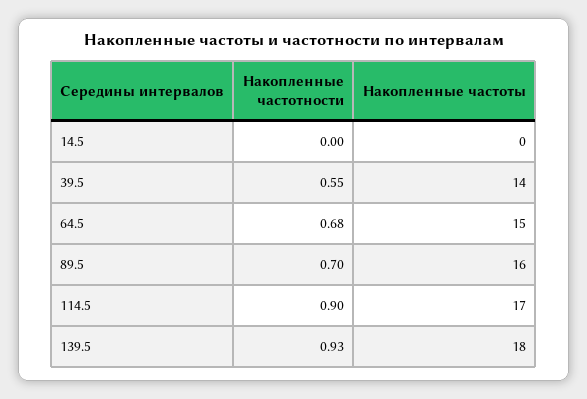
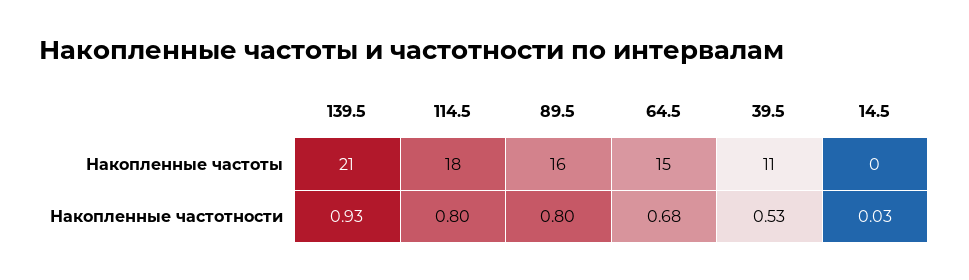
Накопленные частотности, 14.5: 0 -> 0.03
Накопленные частотности, 39.5: 0.55 -> 0.53
Накопленные частоты, 39.5: 14 -> 11
Накопленные частотности, 89.5: 0.7 -> 0.8
Накопленные частотности, 114.5: 0.9 -> 0.8
Накопленные частоты, 114.5: 17 -> 18
Накопленные частоты, 139.5: 18 -> 21

